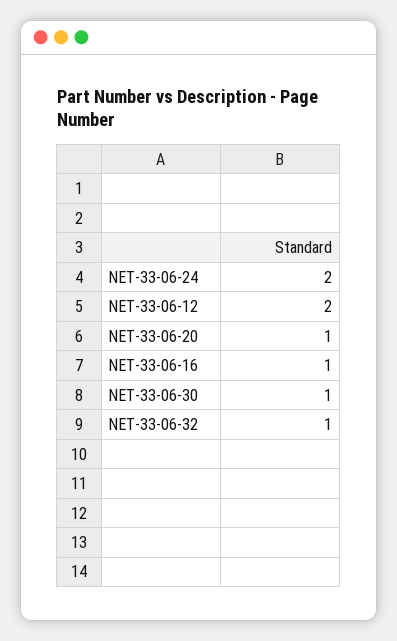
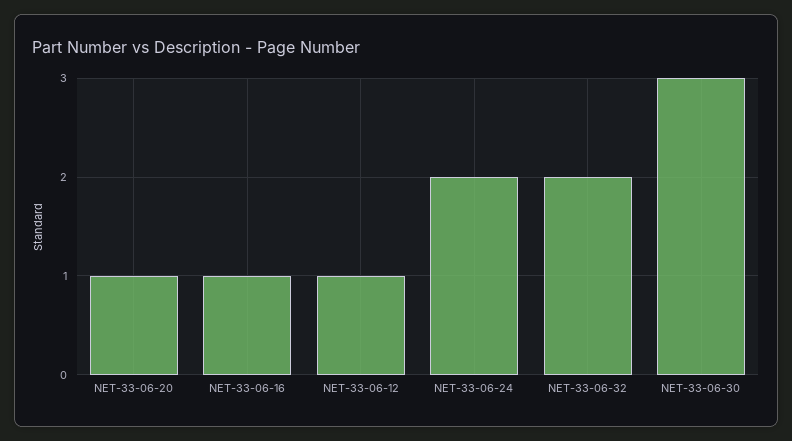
NET-33-06-12: 2 -> 1
NET-33-06-30: 1 -> 3
NET-33-06-32: 1 -> 2

